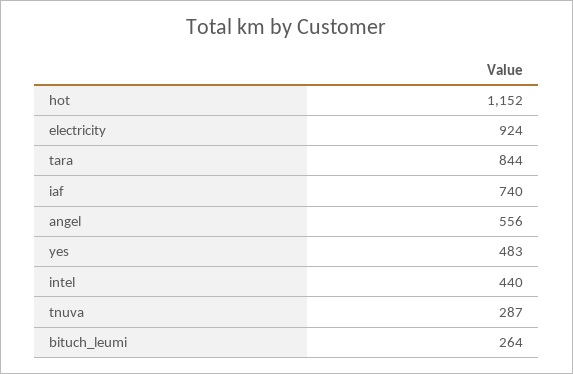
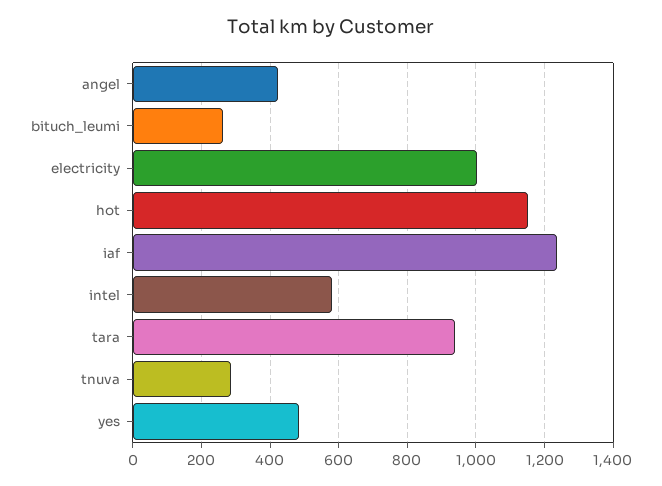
electricity: 924 -> 1000
tara: 844 -> 940
iaf: 740 -> 1240
angel: 556 -> 420
intel: 440 -> 580

